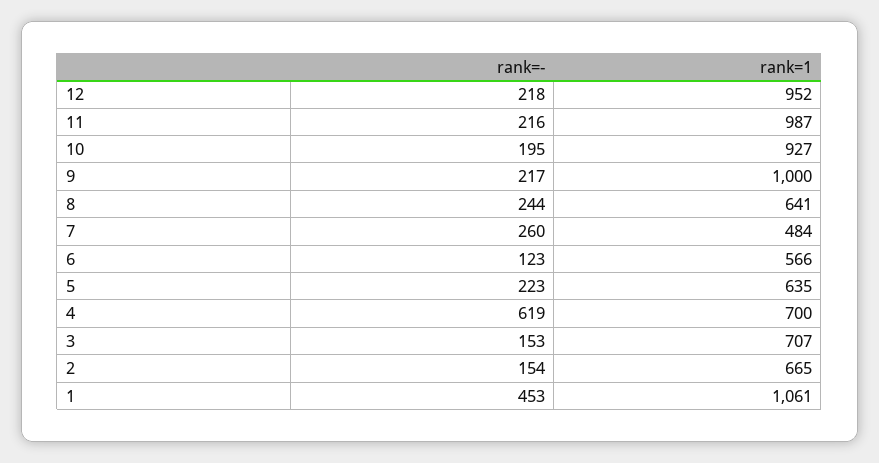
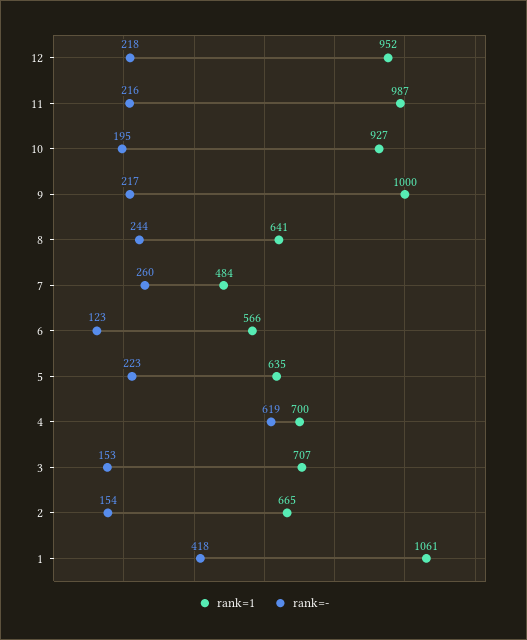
rank=-, 1: 453 -> 418

